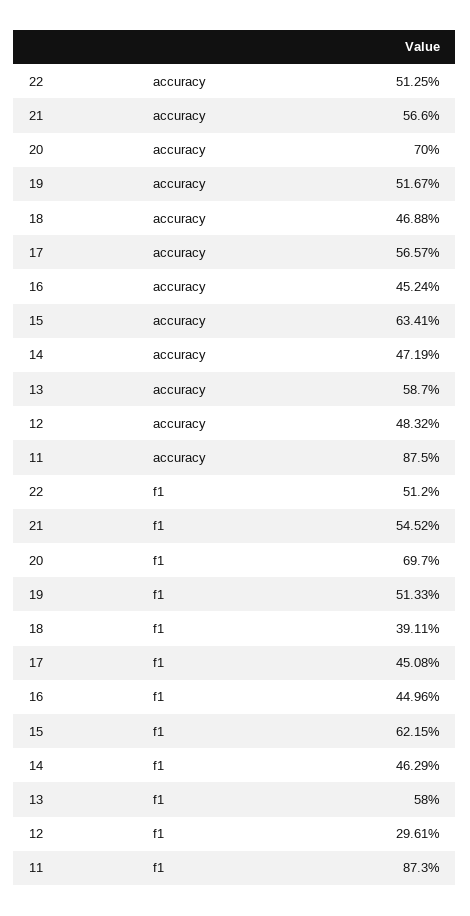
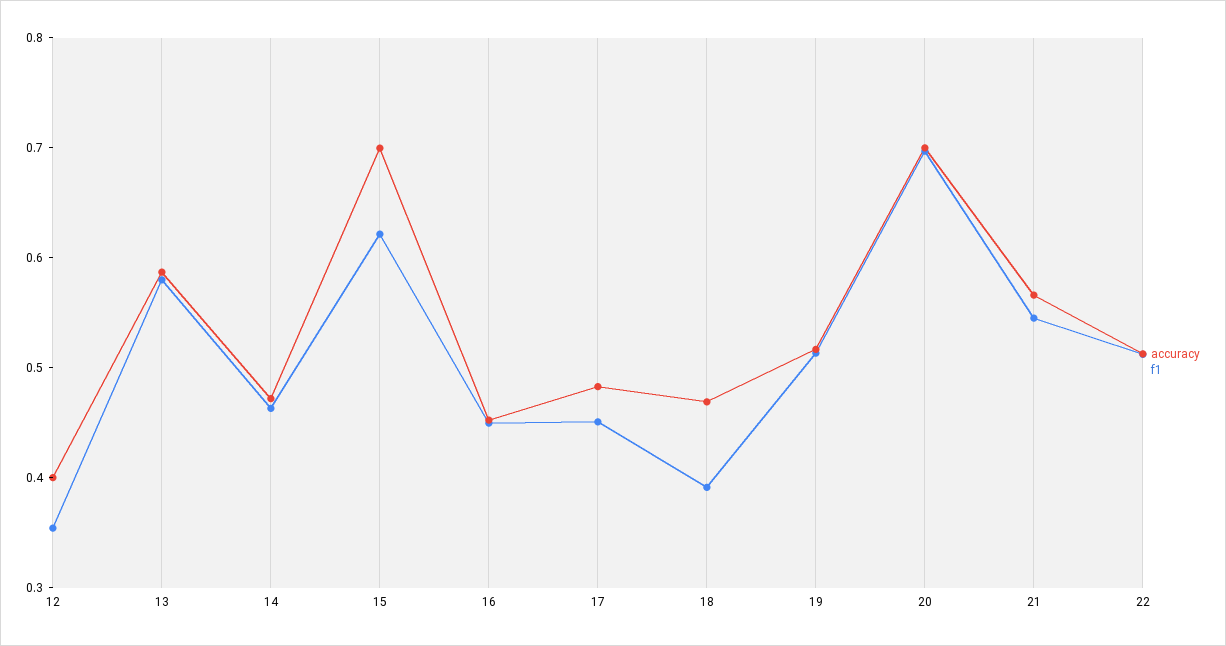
accuracy, 17: 0.5657 -> 0.48
accuracy, 15: 0.6341 -> 0.7
accuracy, 12: 0.4832 -> 0.4
accuracy, 11: 0.875 -> none
f1, 12: 0.2961 -> 0.36
f1, 11: 0.873 -> none

